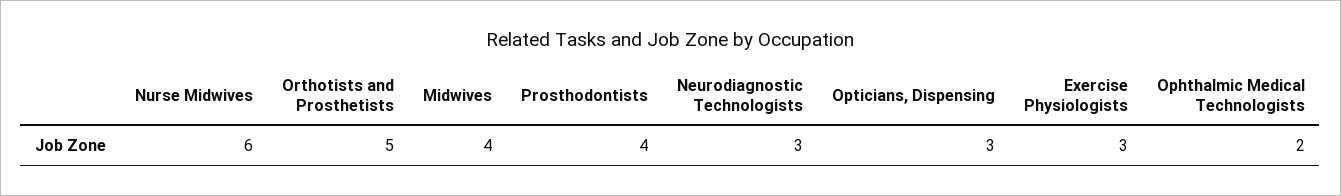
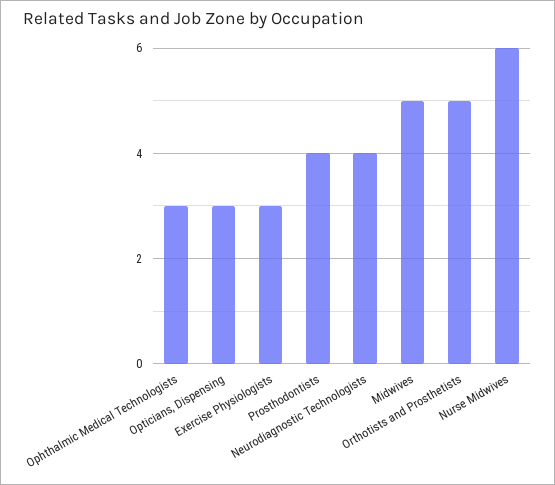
Midwives: 4 -> 5
Neurodiagnostic Technologists: 3 -> 4
Ophthalmic Medical Technologists: 2 -> 3

